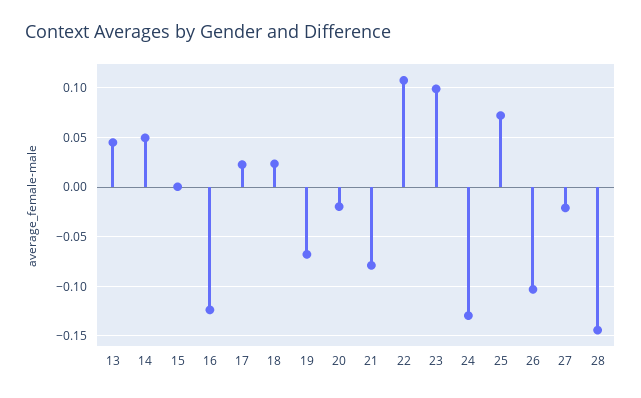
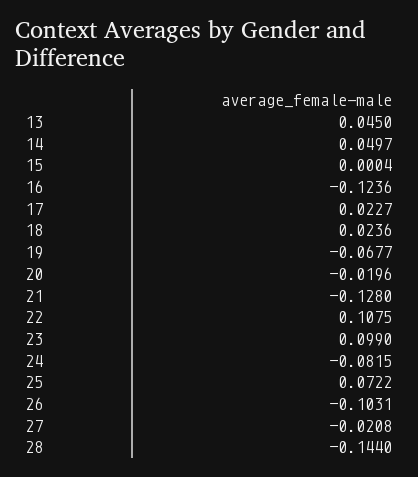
21: -0.08 -> -0.128
24: -0.13 -> -0.0815

